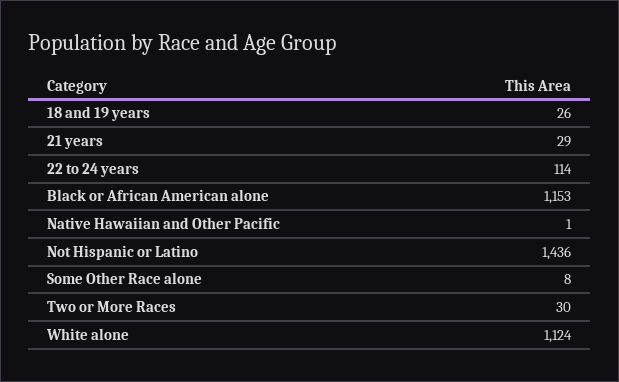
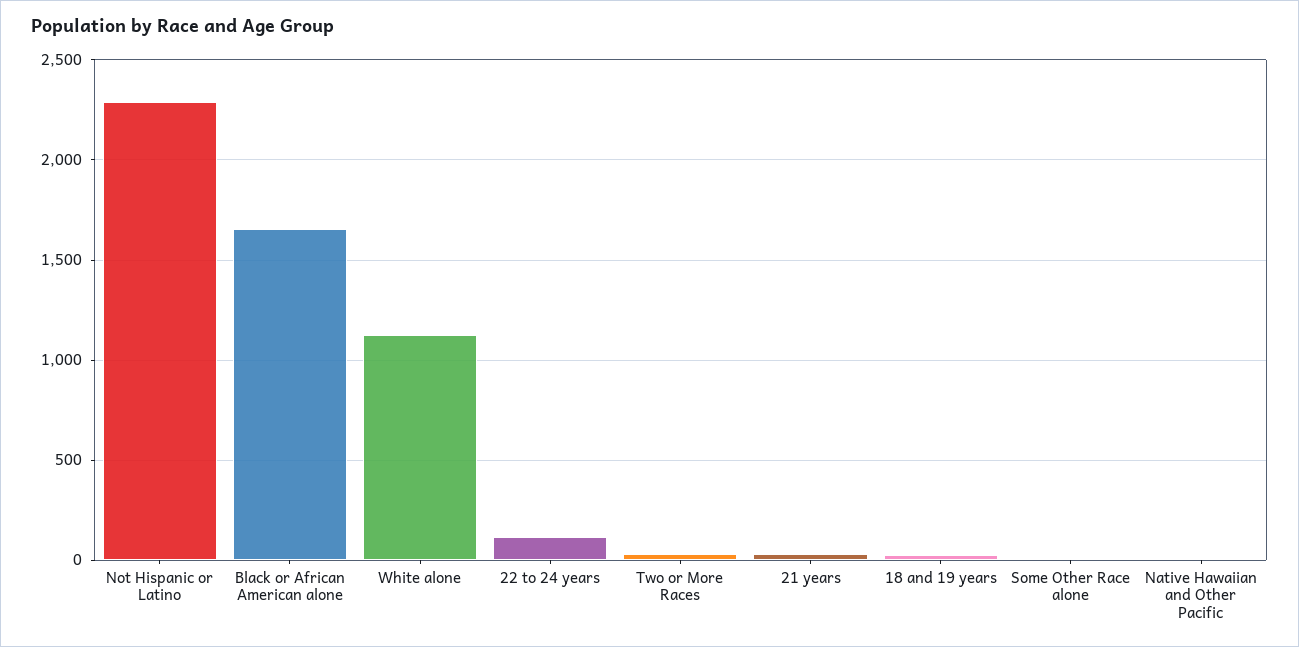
Black or African American alone: 1153 -> 1650
Not Hispanic or Latino: 1436 -> 2300

